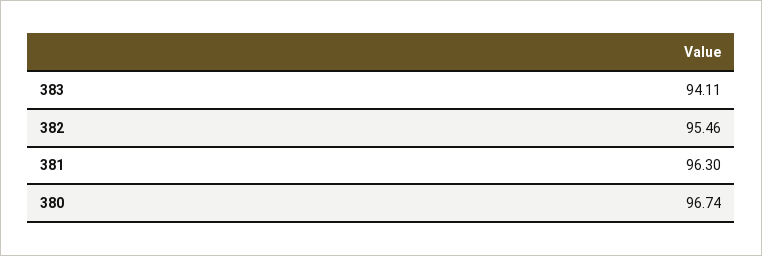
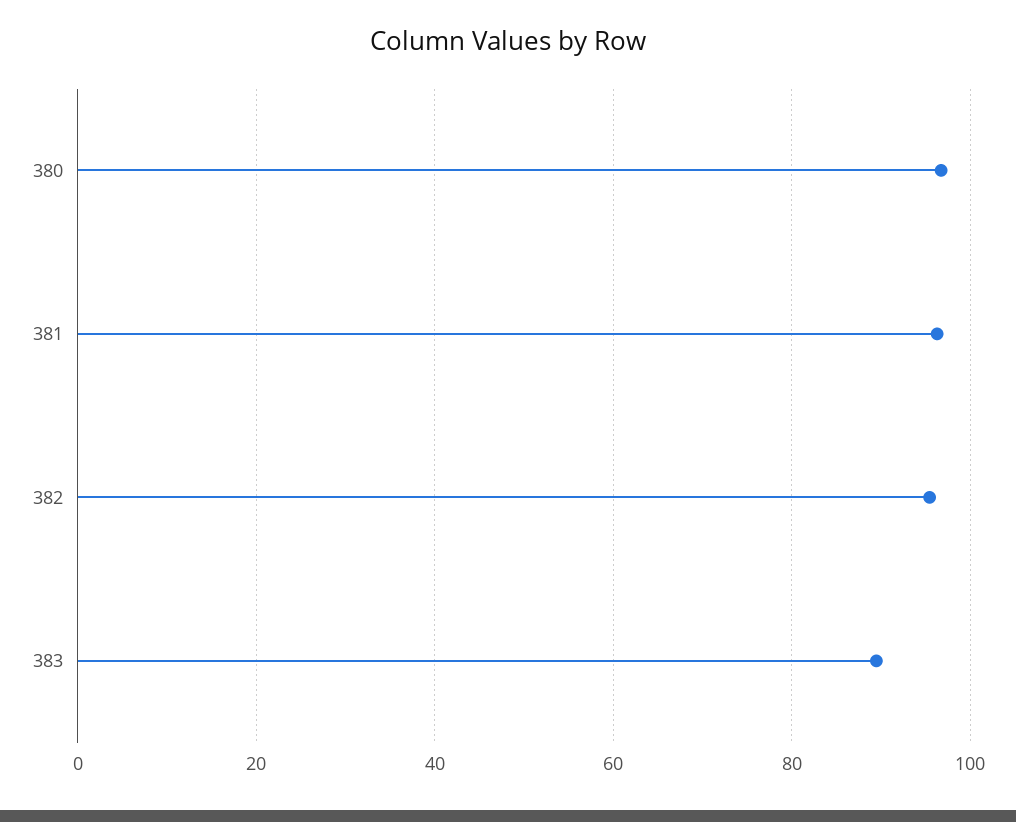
383: 94.11 -> 90

